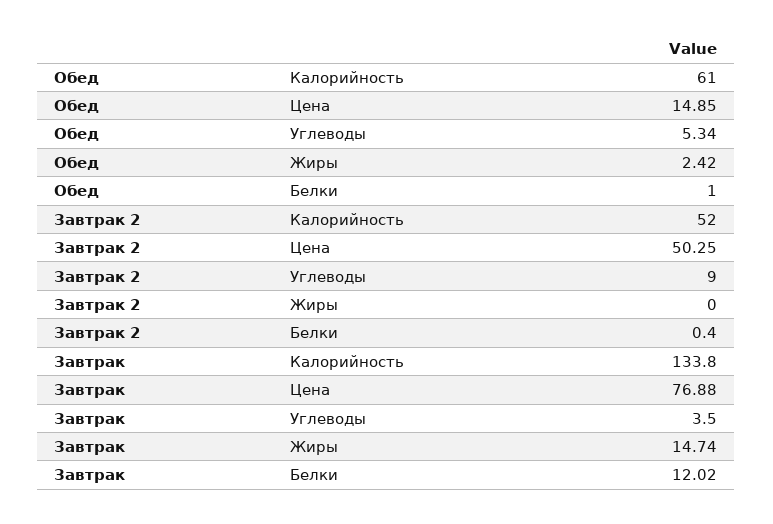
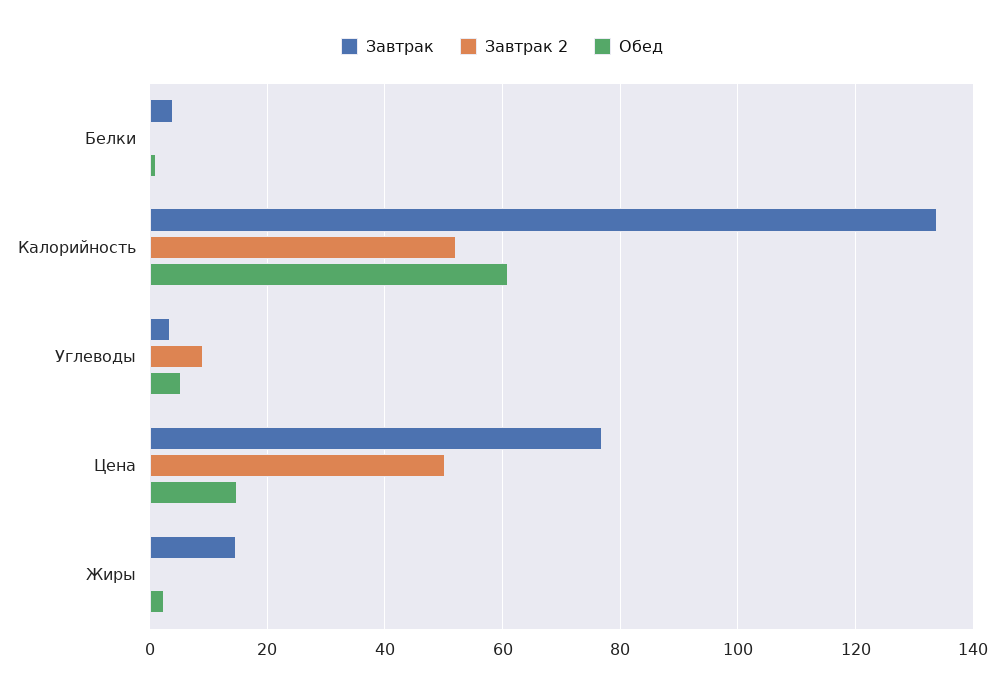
Завтрак, Белки: 12.02 -> 4

